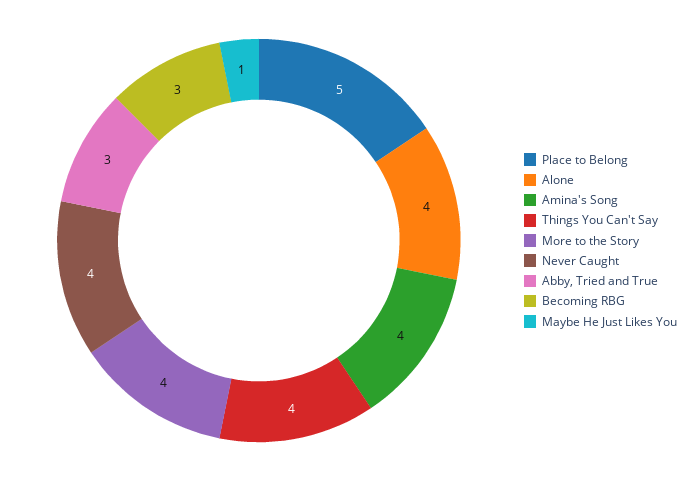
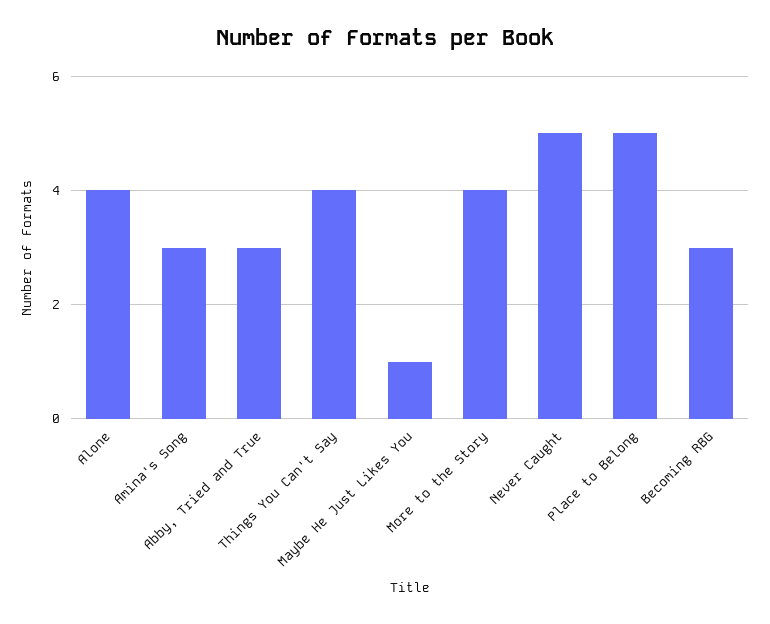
Amina's Song: 4 -> 3
Never Caught: 4 -> 5

